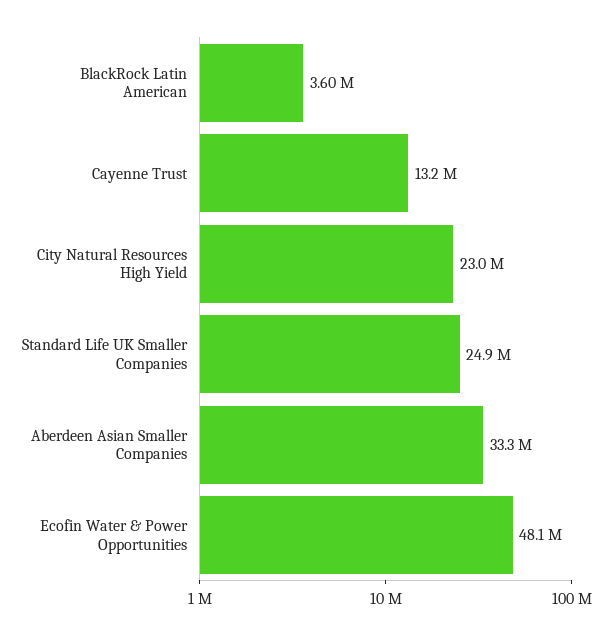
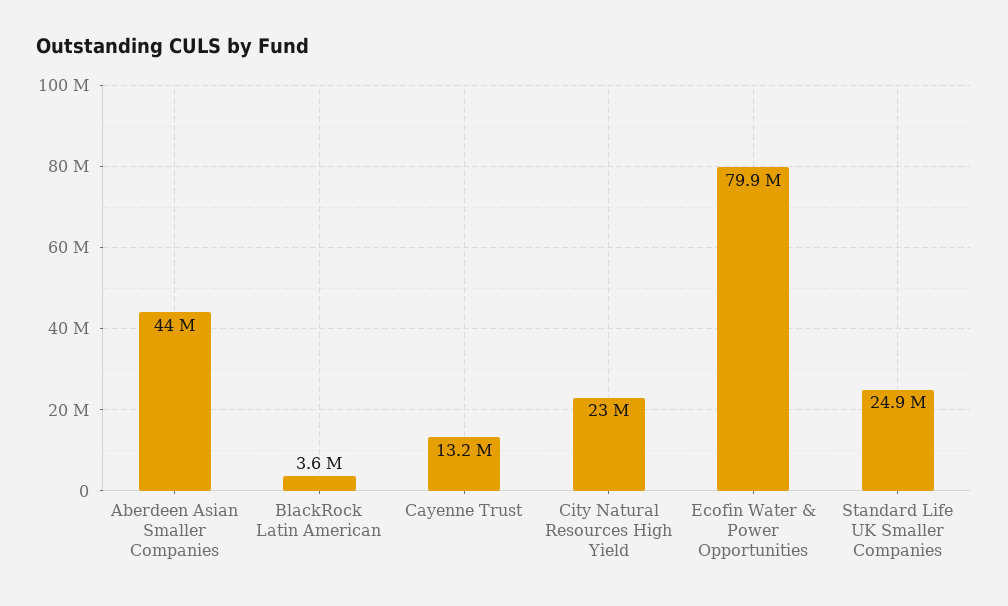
Aberdeen Asian Smaller Companies: 33300000 -> 44000000
Ecofin Water & Power Opportunities: 48100000 -> 79900000

